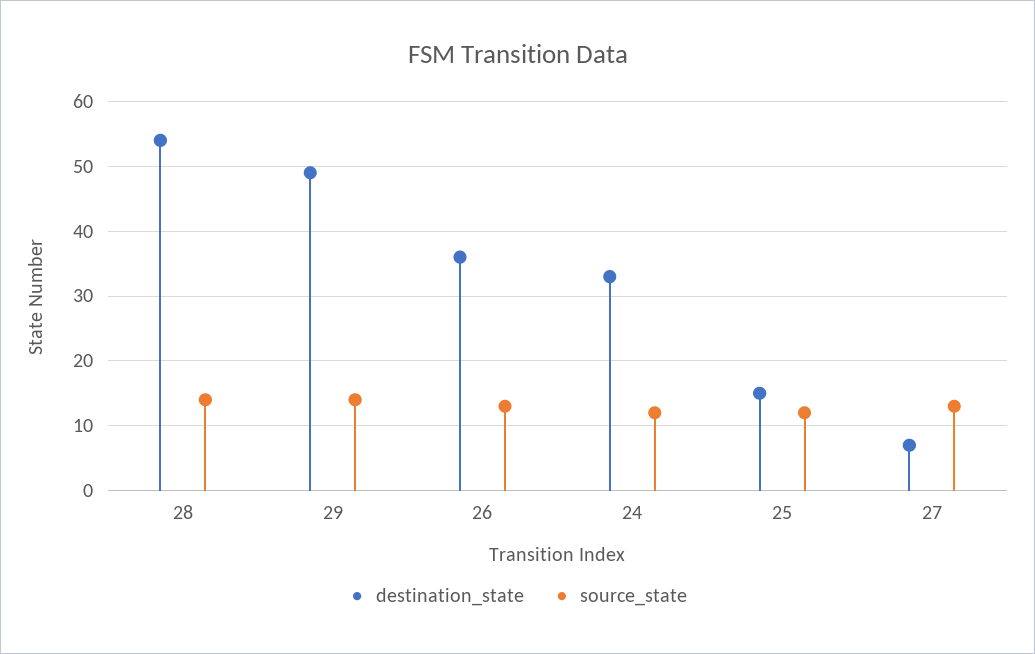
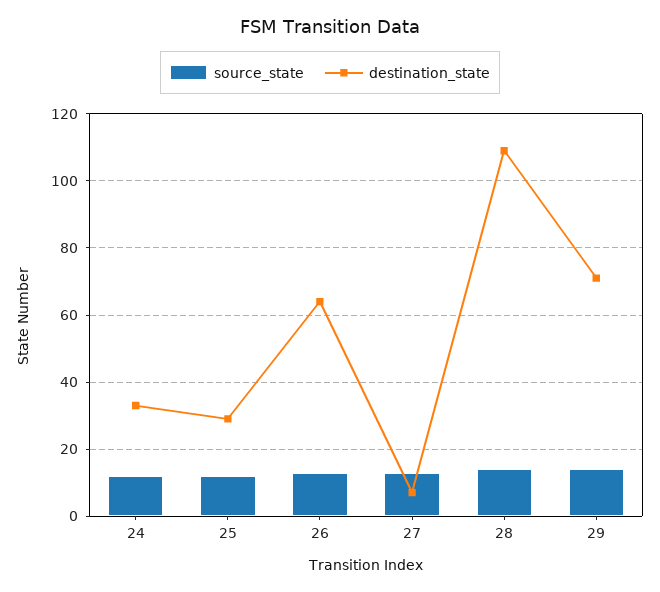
destination_state, 28: 54 -> 110
destination_state, 29: 49 -> 70
destination_state, 26: 36 -> 65
destination_state, 25: 15 -> 30

